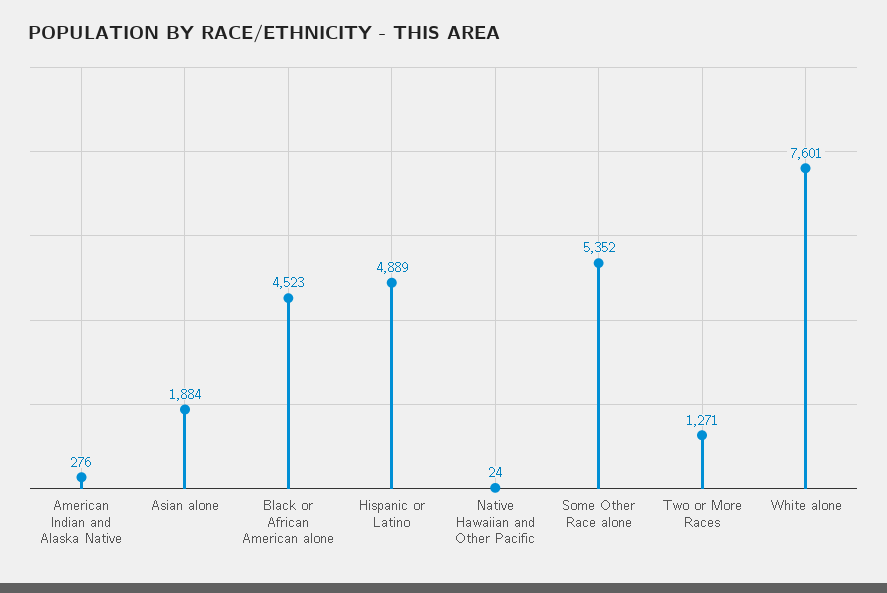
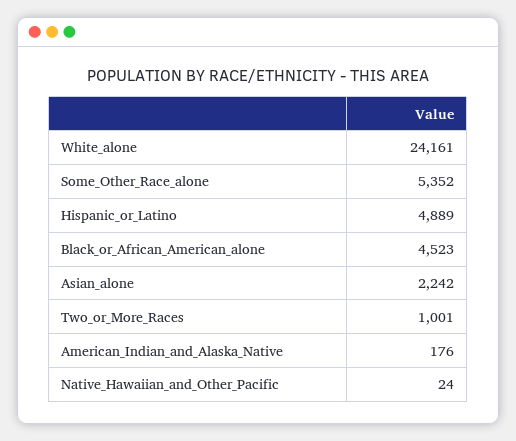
American Indian and Alaska Native: 276 -> 176
Asian alone: 1884 -> 2242
Two or More Races: 1271 -> 1001
White alone: 7601 -> 24161

